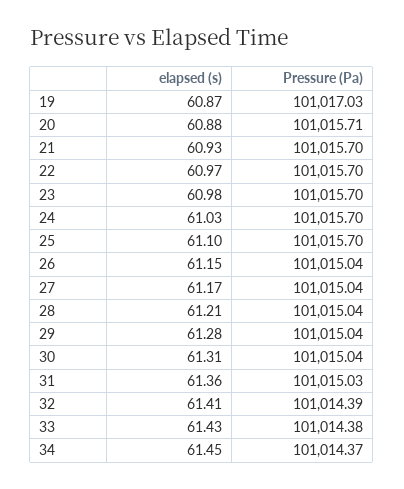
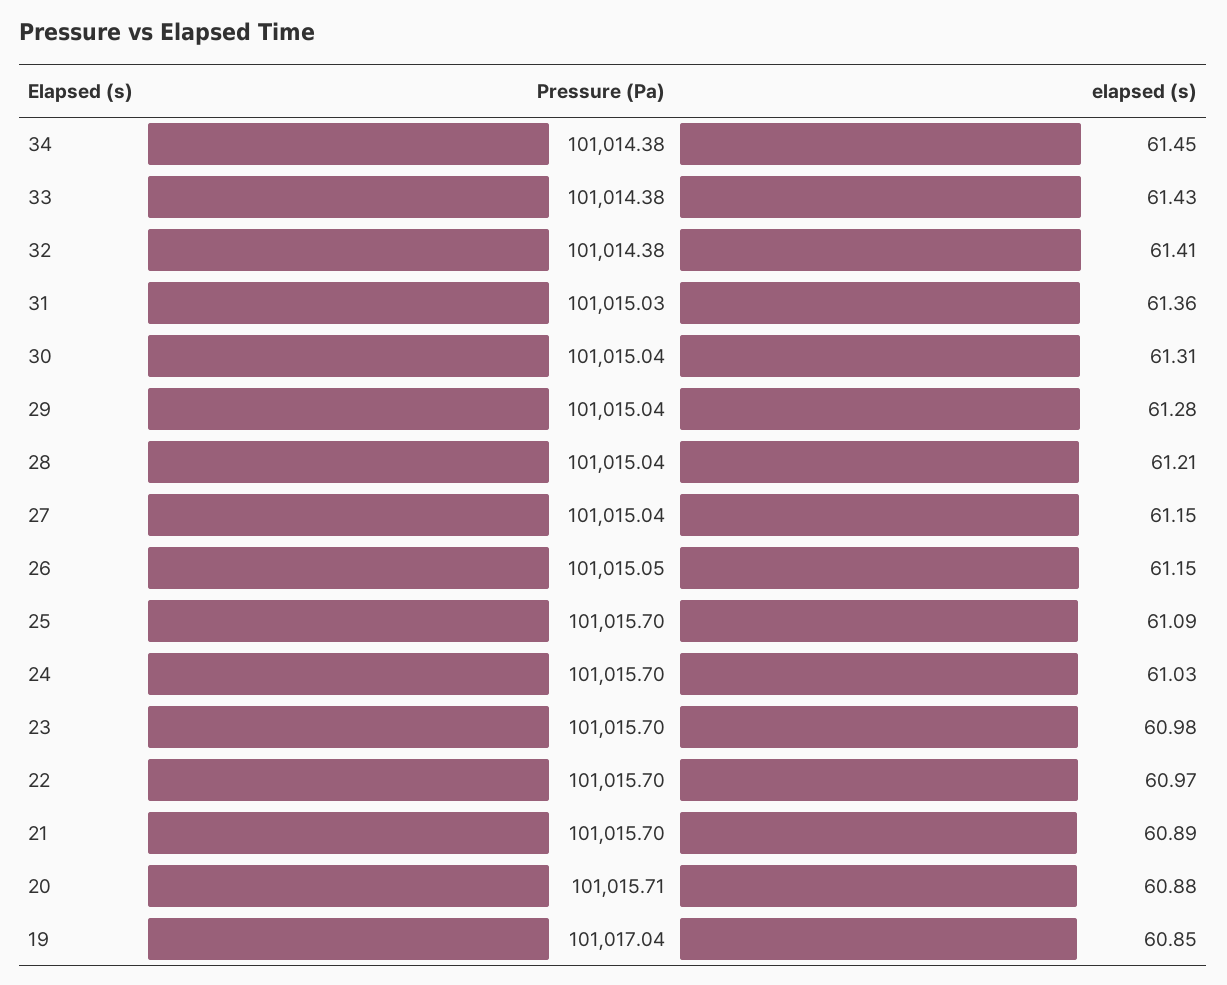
elapsed (s), 19: 60.87 -> 60.85
Pressure (Pa), 19: 101017.03 -> 101017.04
elapsed (s), 21: 60.93 -> 60.89
elapsed (s), 25: 61.1 -> 61.09
Pressure (Pa), 26: 101015.04 -> 101015.05
elapsed (s), 27: 61.17 -> 61.15
Pressure (Pa), 32: 101014.39 -> 101014.38
Pressure (Pa), 34: 101014.37 -> 101014.38

